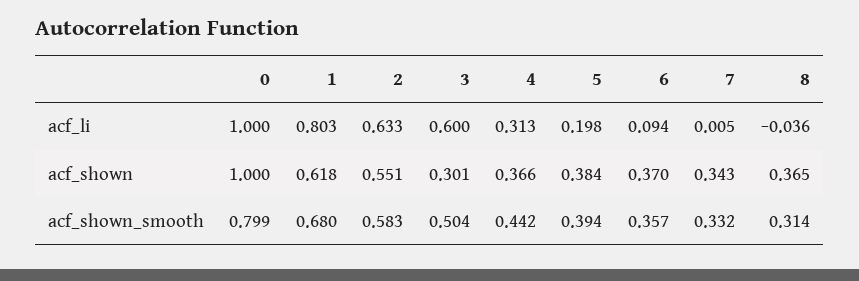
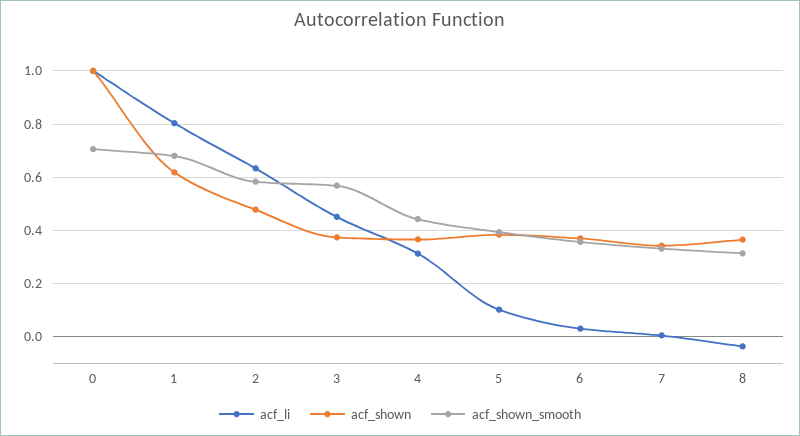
acf_li, 3: 0.6 -> 0.45
acf_li, 5: 0.198 -> 0.1
acf_li, 6: 0.094 -> 0.025
acf_shown, 2: 0.551 -> 0.475
acf_shown, 3: 0.301 -> 0.375
acf_shown_smooth, 0: 0.799 -> 0.7
acf_shown_smooth, 3: 0.504 -> 0.575

